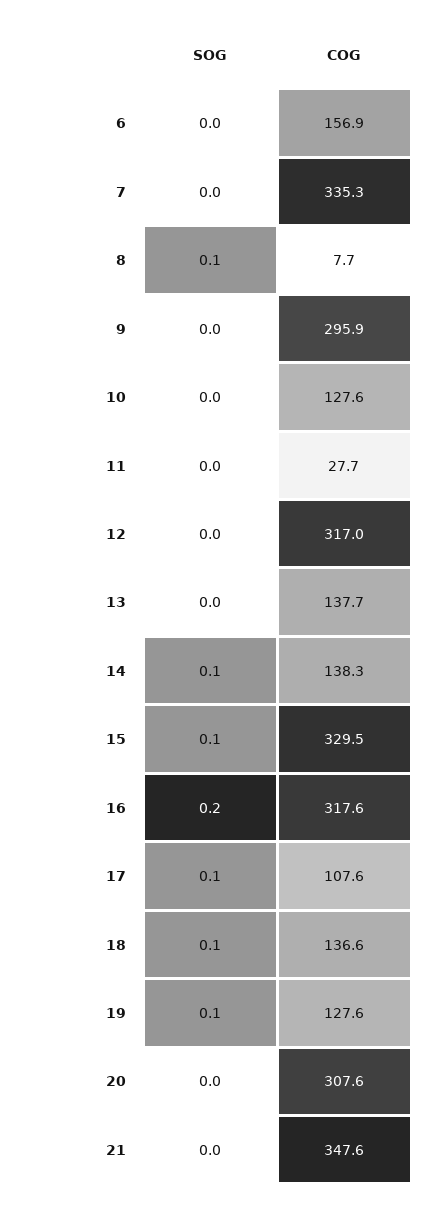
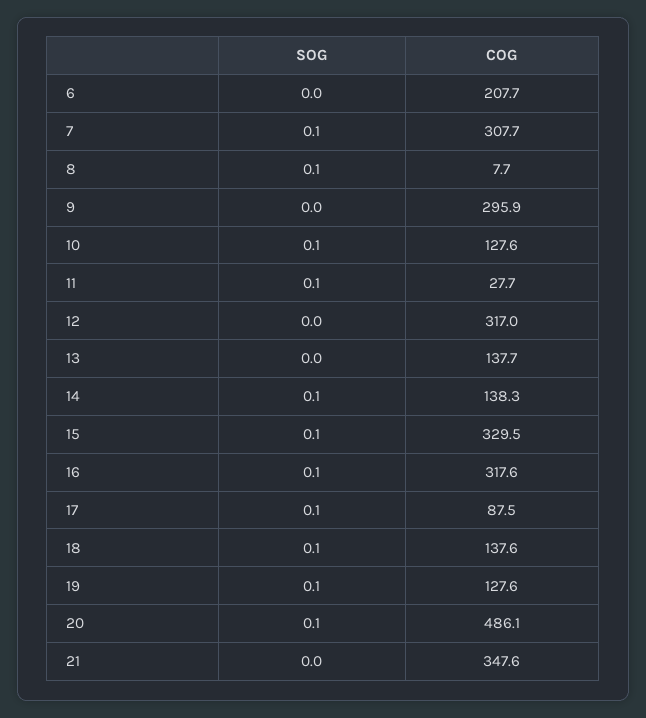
COG, 6: 156.9 -> 207.7
SOG, 7: 0 -> 0.1
COG, 7: 335.3 -> 307.7
SOG, 10: 0 -> 0.1
SOG, 11: 0 -> 0.1
SOG, 16: 0.2 -> 0.1
COG, 17: 107.6 -> 87.5
COG, 18: 136.6 -> 137.6
SOG, 20: 0 -> 0.1
COG, 20: 307.6 -> 486.1

